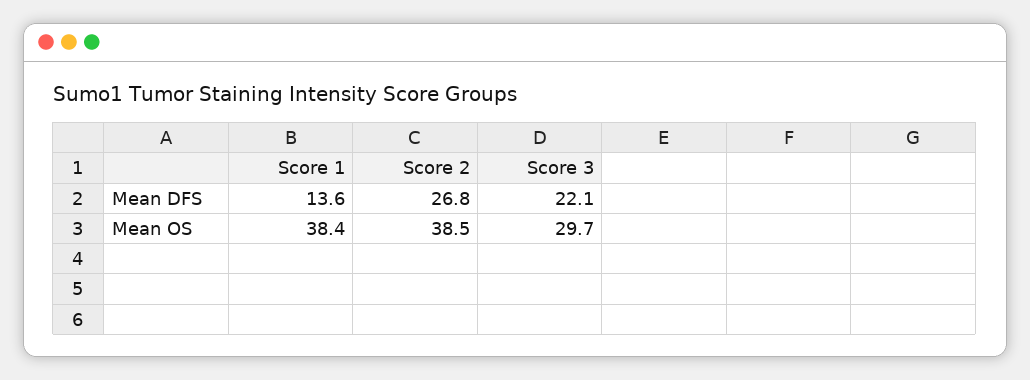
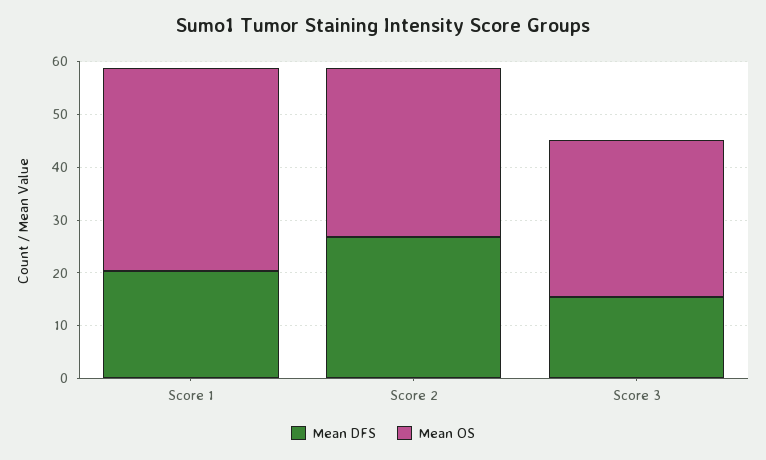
Mean DFS, Score 1: 13.6 -> 20
Mean DFS, Score 3: 22.1 -> 16
Mean OS, Score 2: 38.5 -> 32

